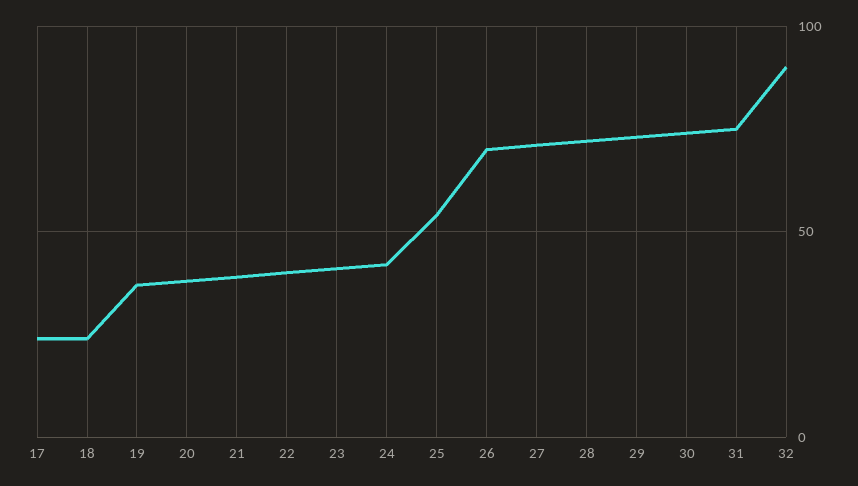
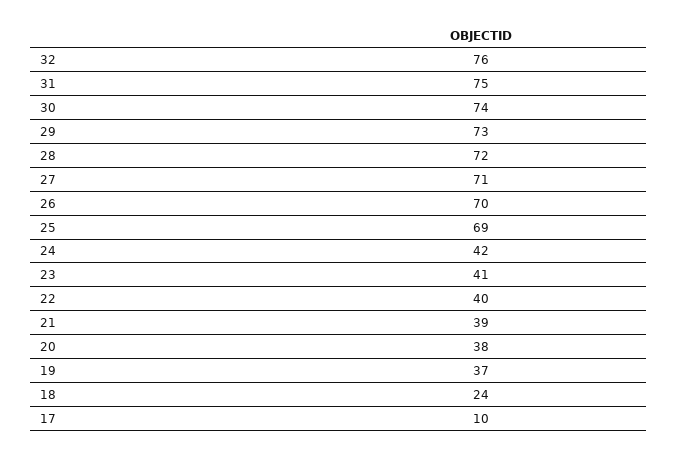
17: 25 -> 10
25: 55 -> 69
32: 90 -> 76

